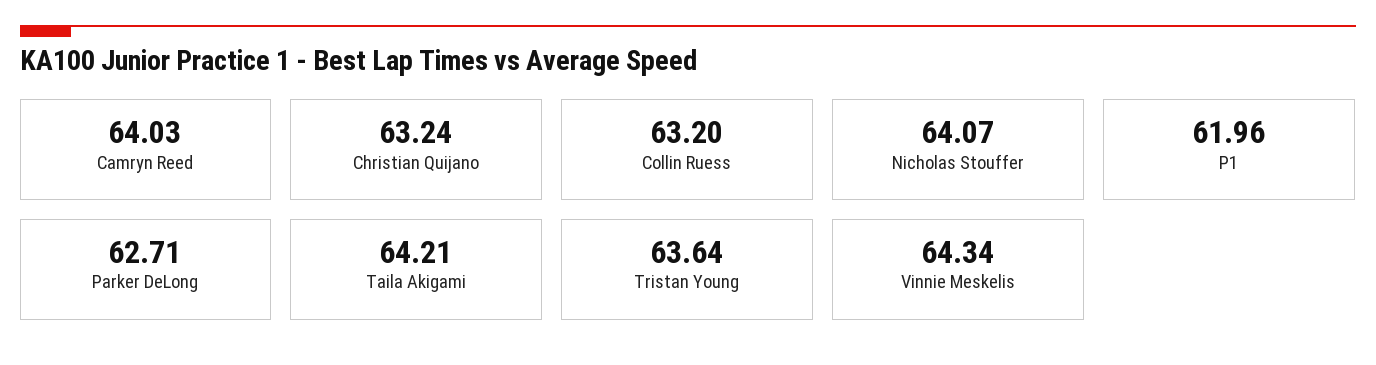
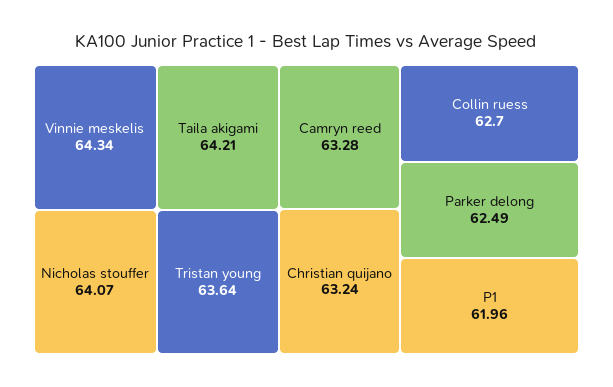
Camryn Reed: 64.03 -> 63.28
Collin Ruess: 63.2 -> 62.7
Parker DeLong: 62.71 -> 62.49

